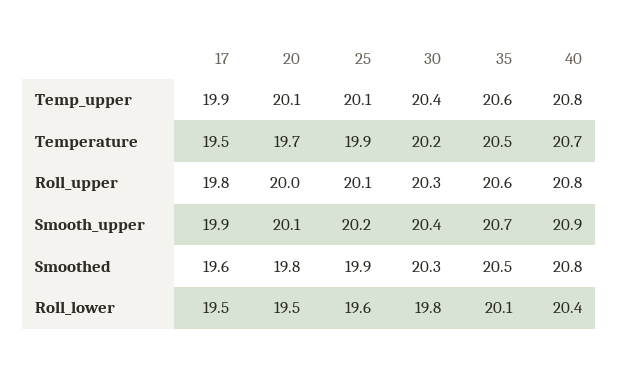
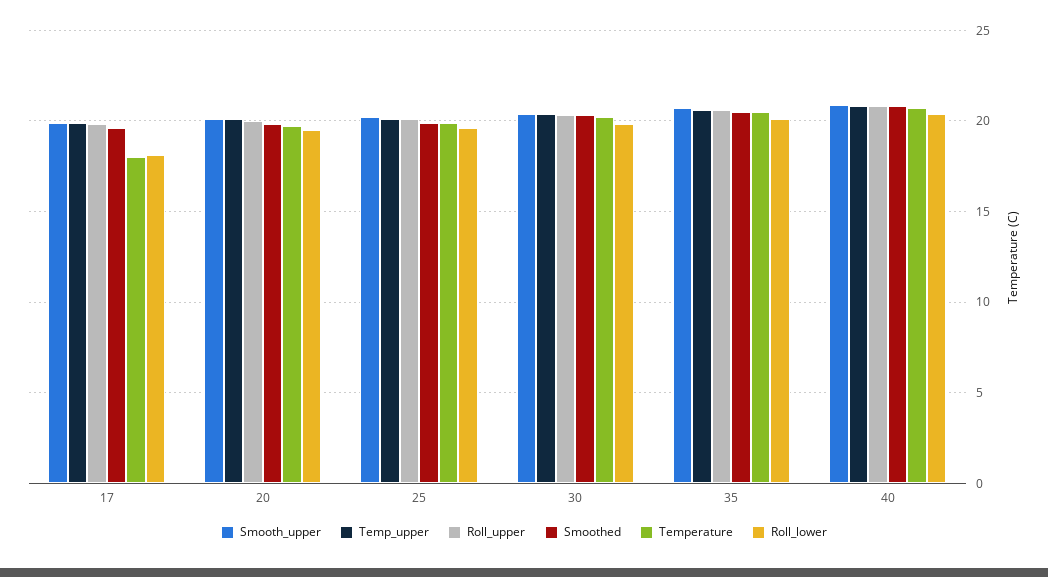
Temperature, 17: 19.5 -> 18
Roll_lower, 17: 19.5 -> 18

